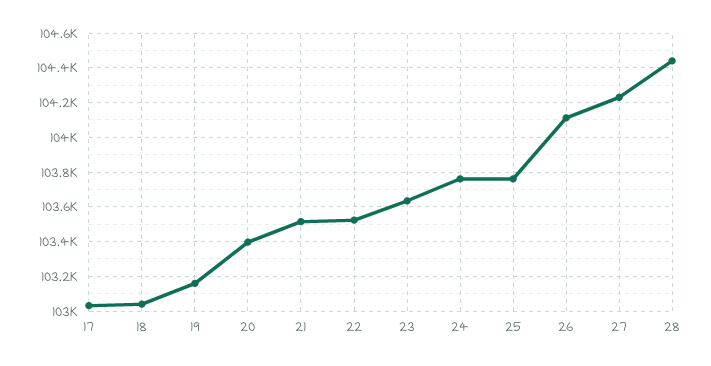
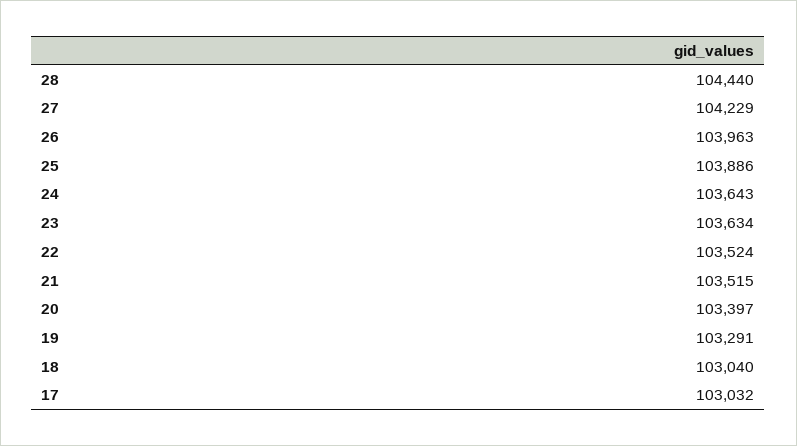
19: 103150 -> 103291
24: 103750 -> 103643
25: 103750 -> 103886
26: 104100 -> 103963

